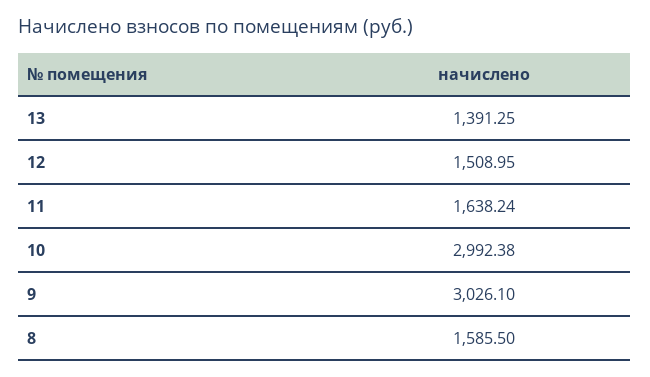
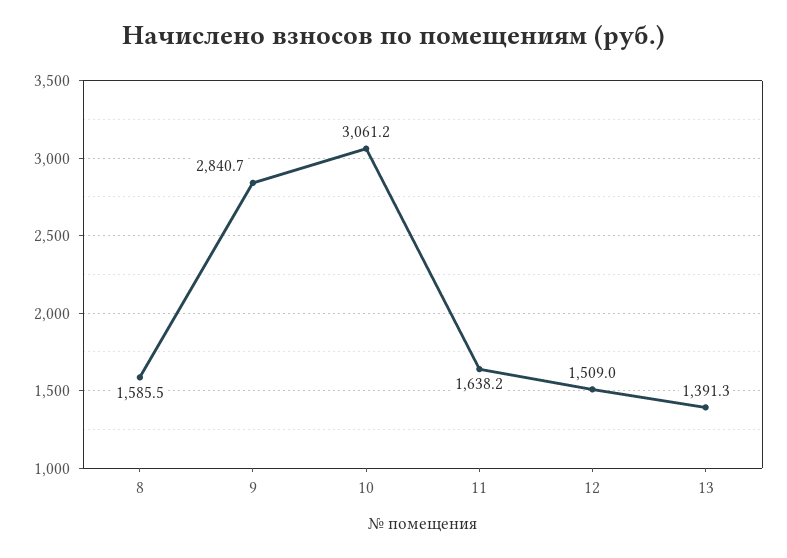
10: 2992.38 -> 3061.2
9: 3026.1 -> 2840.7

